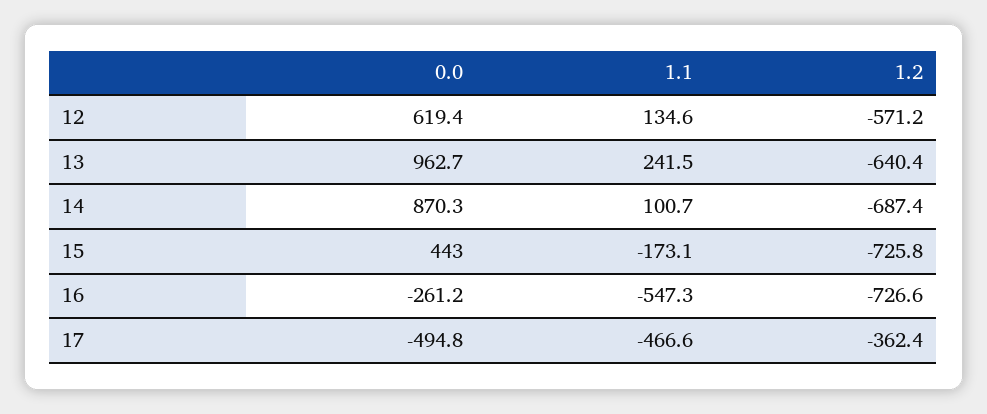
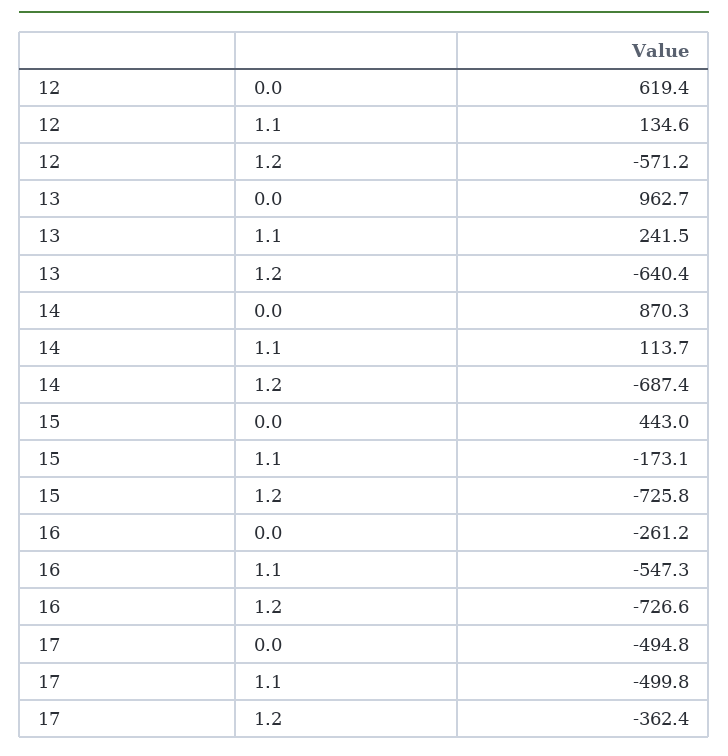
1.1, 14: 100.7 -> 113.7
1.1, 17: -466.6 -> -499.8

